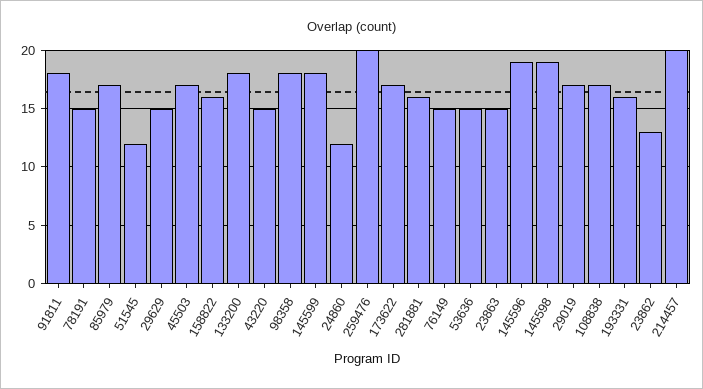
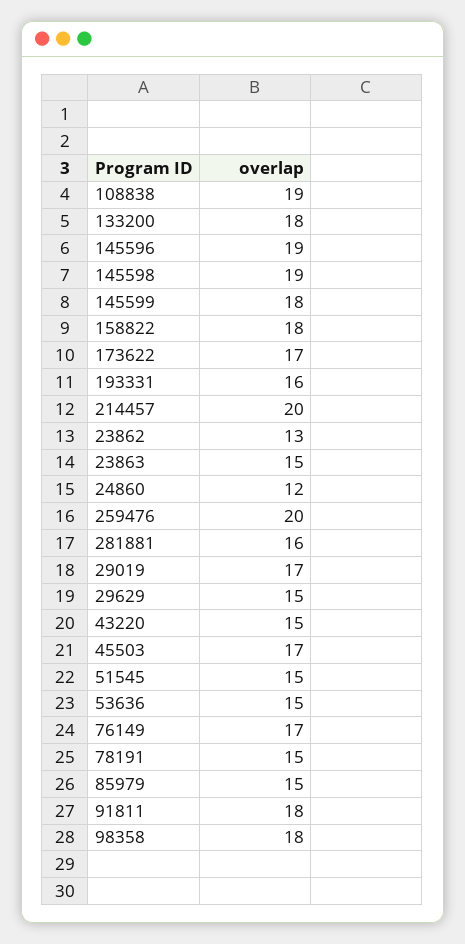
85979: 17 -> 15
51545: 12 -> 15
158822: 16 -> 18
76149: 15 -> 17
108838: 17 -> 19

